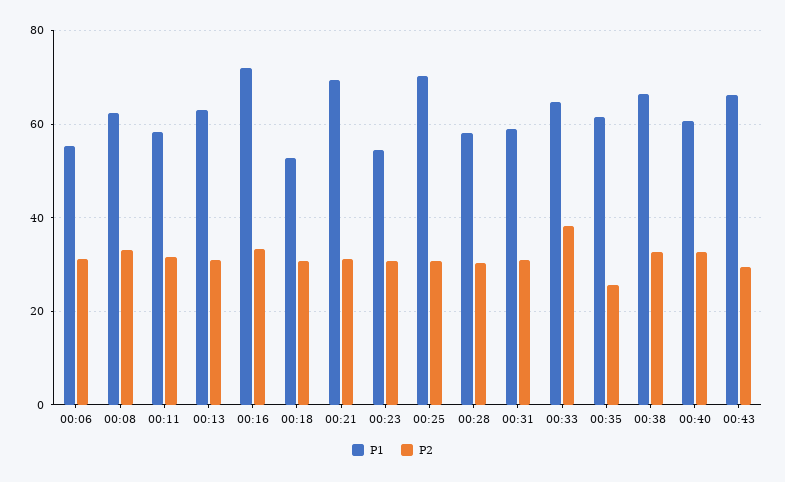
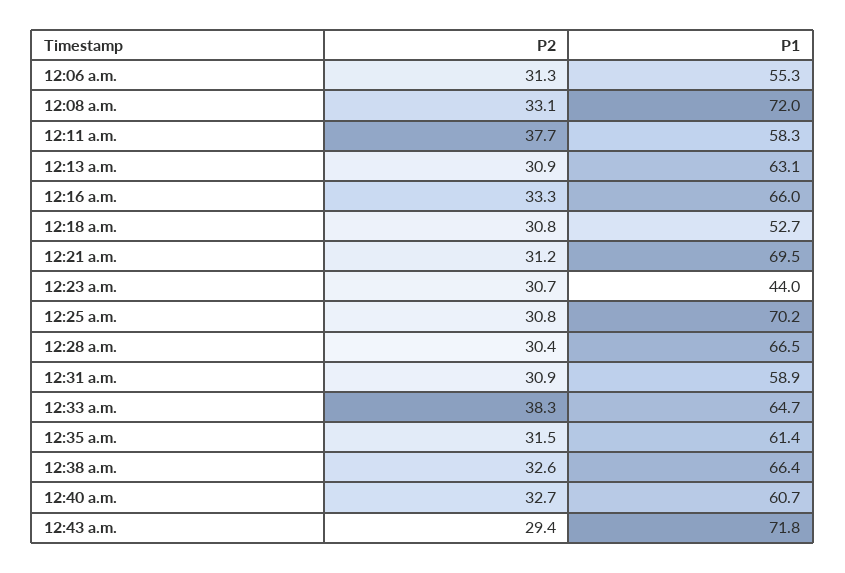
P1, 00:08: 62 -> 72
P2, 00:11: 32 -> 37.7
P1, 00:16: 72 -> 66
P1, 00:23: 54 -> 44
P1, 00:28: 58 -> 66.5
P2, 00:35: 26 -> 31.5
P1, 00:43: 66 -> 71.8

